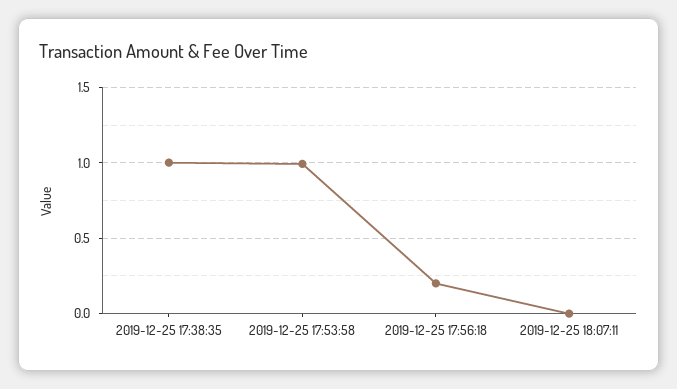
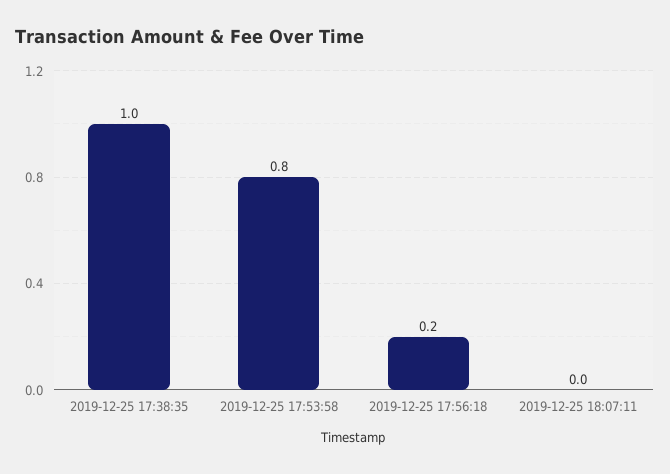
2019-12-25 17:53:58: 1 -> 0.8

